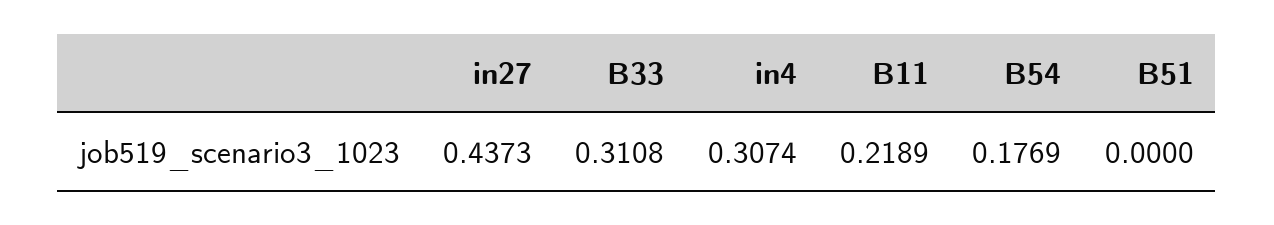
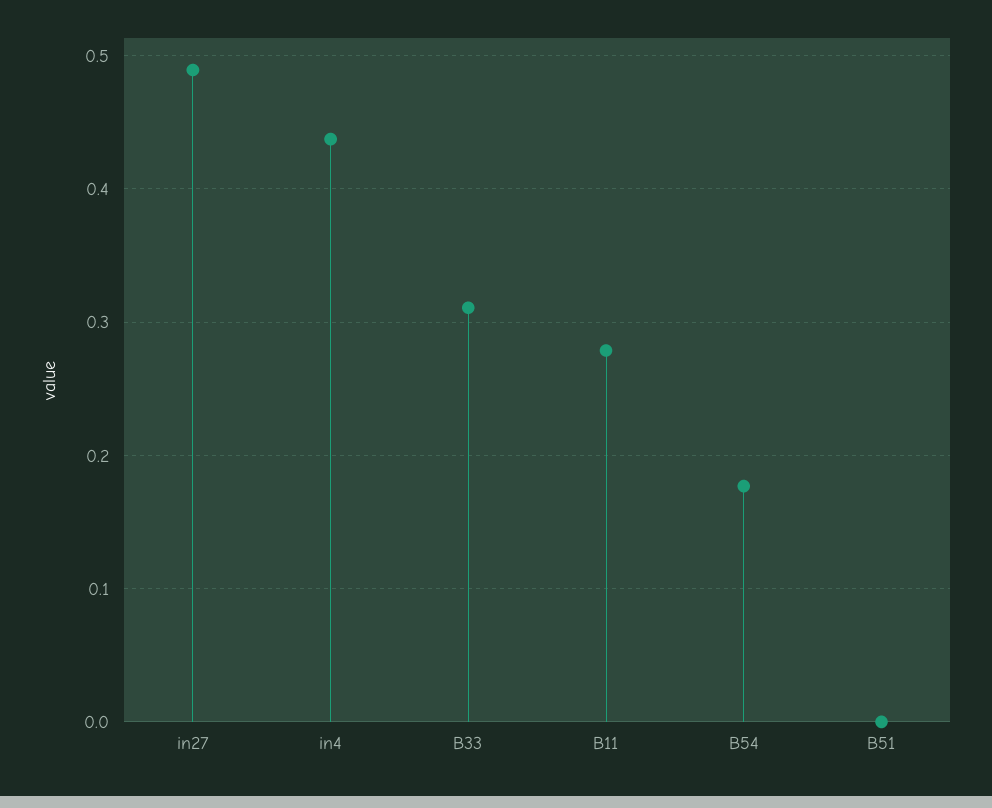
in27: 0.4373 -> 0.49
in4: 0.3074 -> 0.44
B11: 0.2189 -> 0.28

